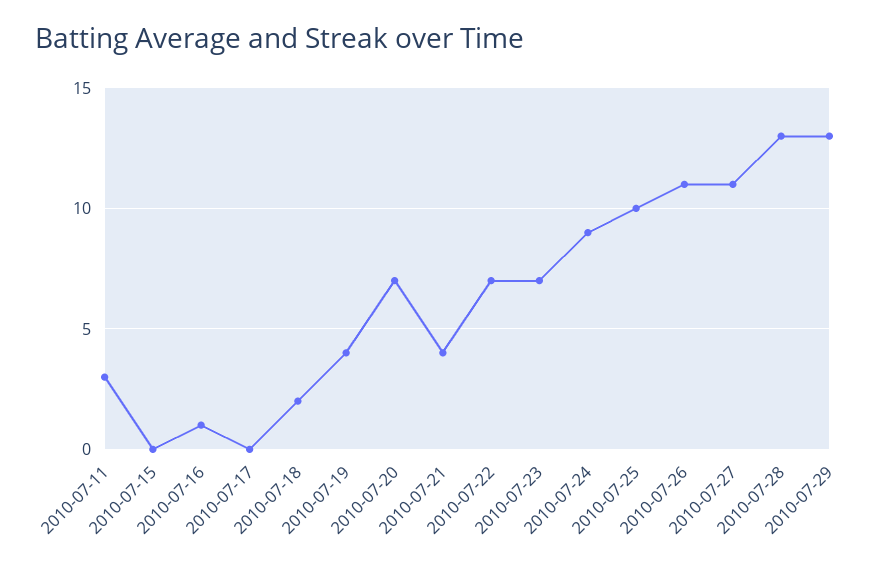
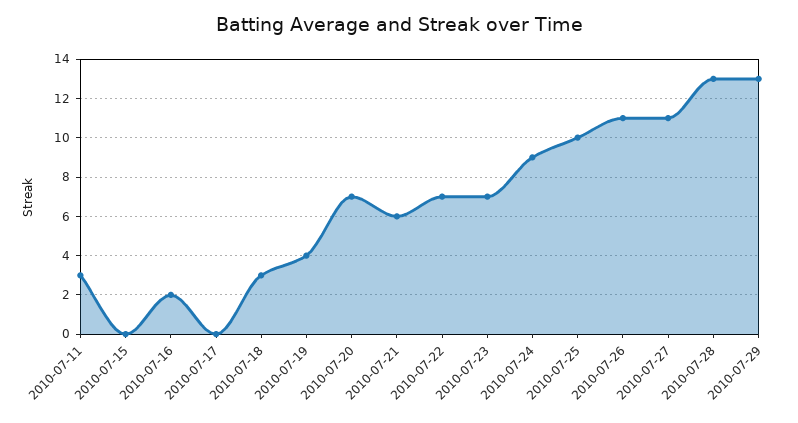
2010-07-16: 1 -> 2
2010-07-18: 2 -> 3
2010-07-21: 4 -> 6

